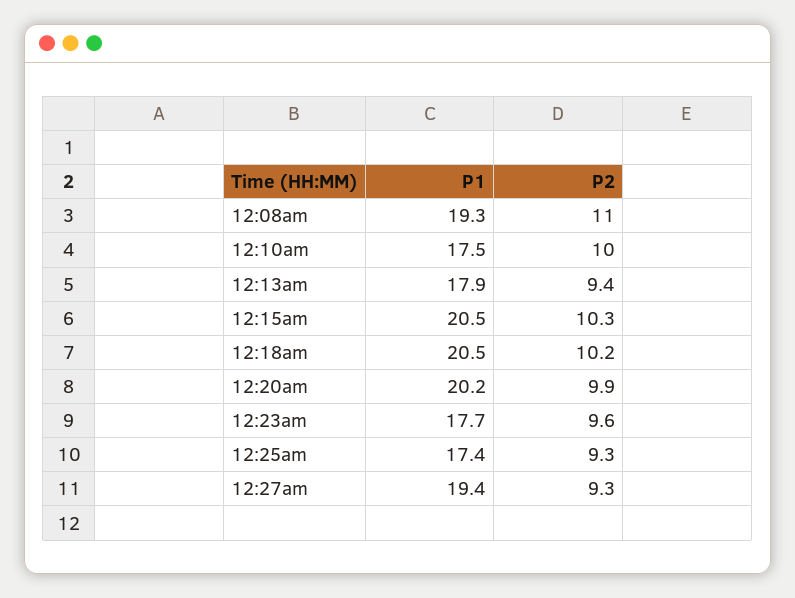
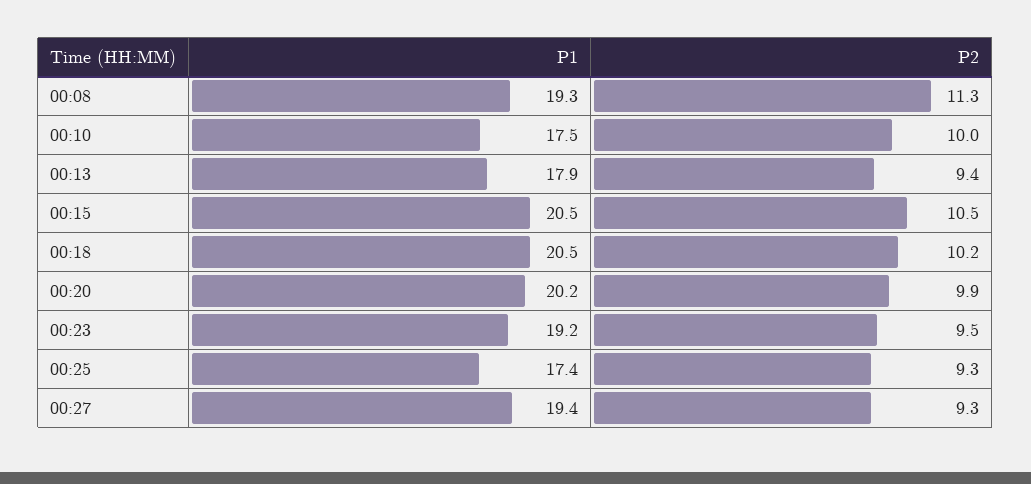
P2, 12:08am: 11 -> 11.3
P2, 12:15am: 10.3 -> 10.5
P1, 12:23am: 17.7 -> 19.2
P2, 12:23am: 9.6 -> 9.5

